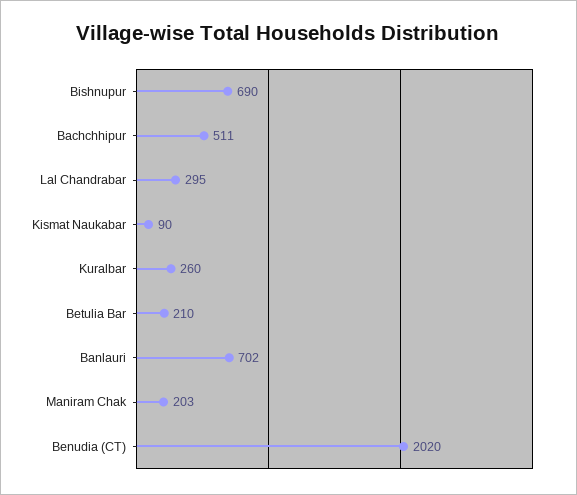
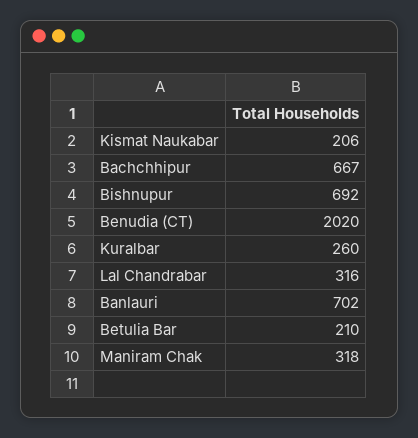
Bishnupur: 690 -> 692
Bachchhipur: 511 -> 667
Lal Chandrabar: 295 -> 316
Kismat Naukabar: 90 -> 206
Maniram Chak: 203 -> 318

